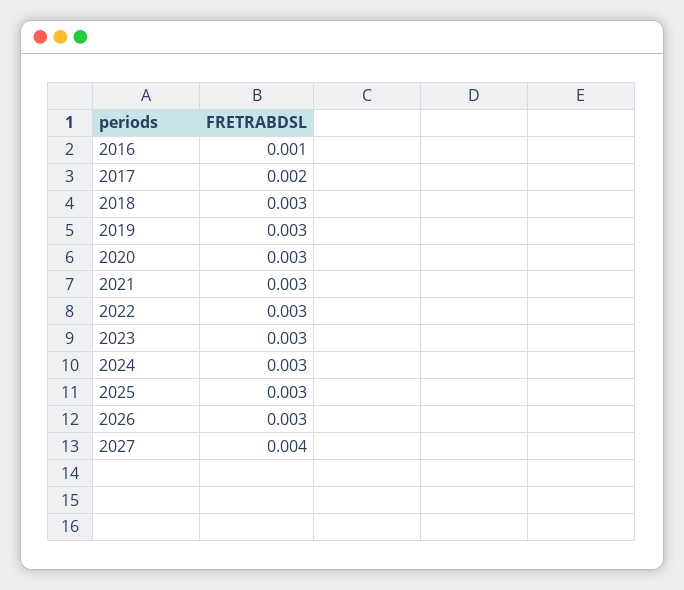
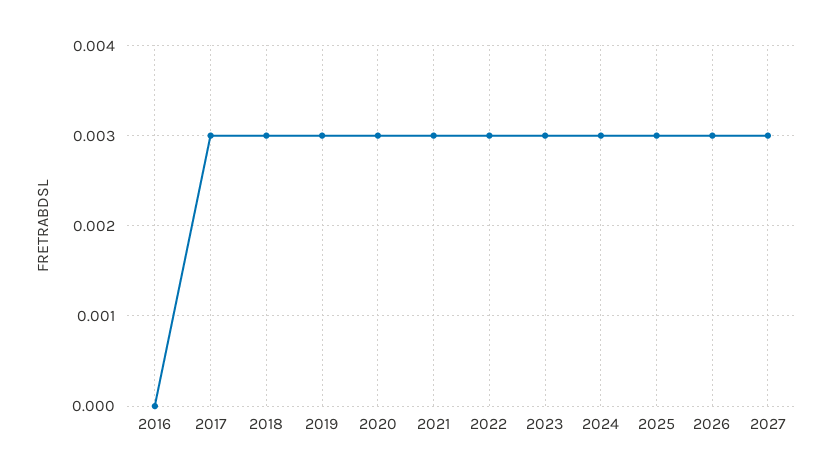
2016: 0.001 -> 0
2017: 0.002 -> 0.003
2027: 0.004 -> 0.003

